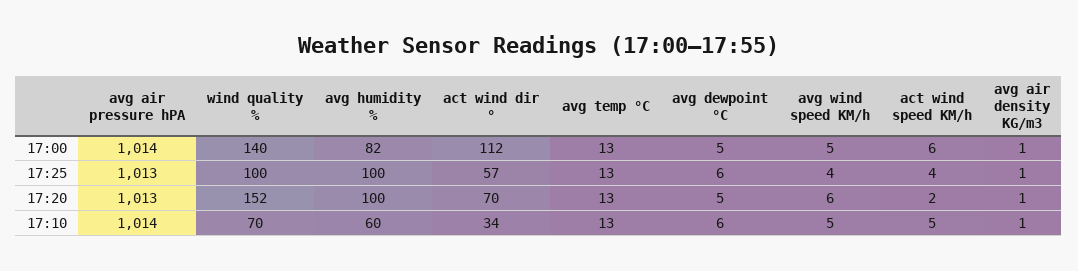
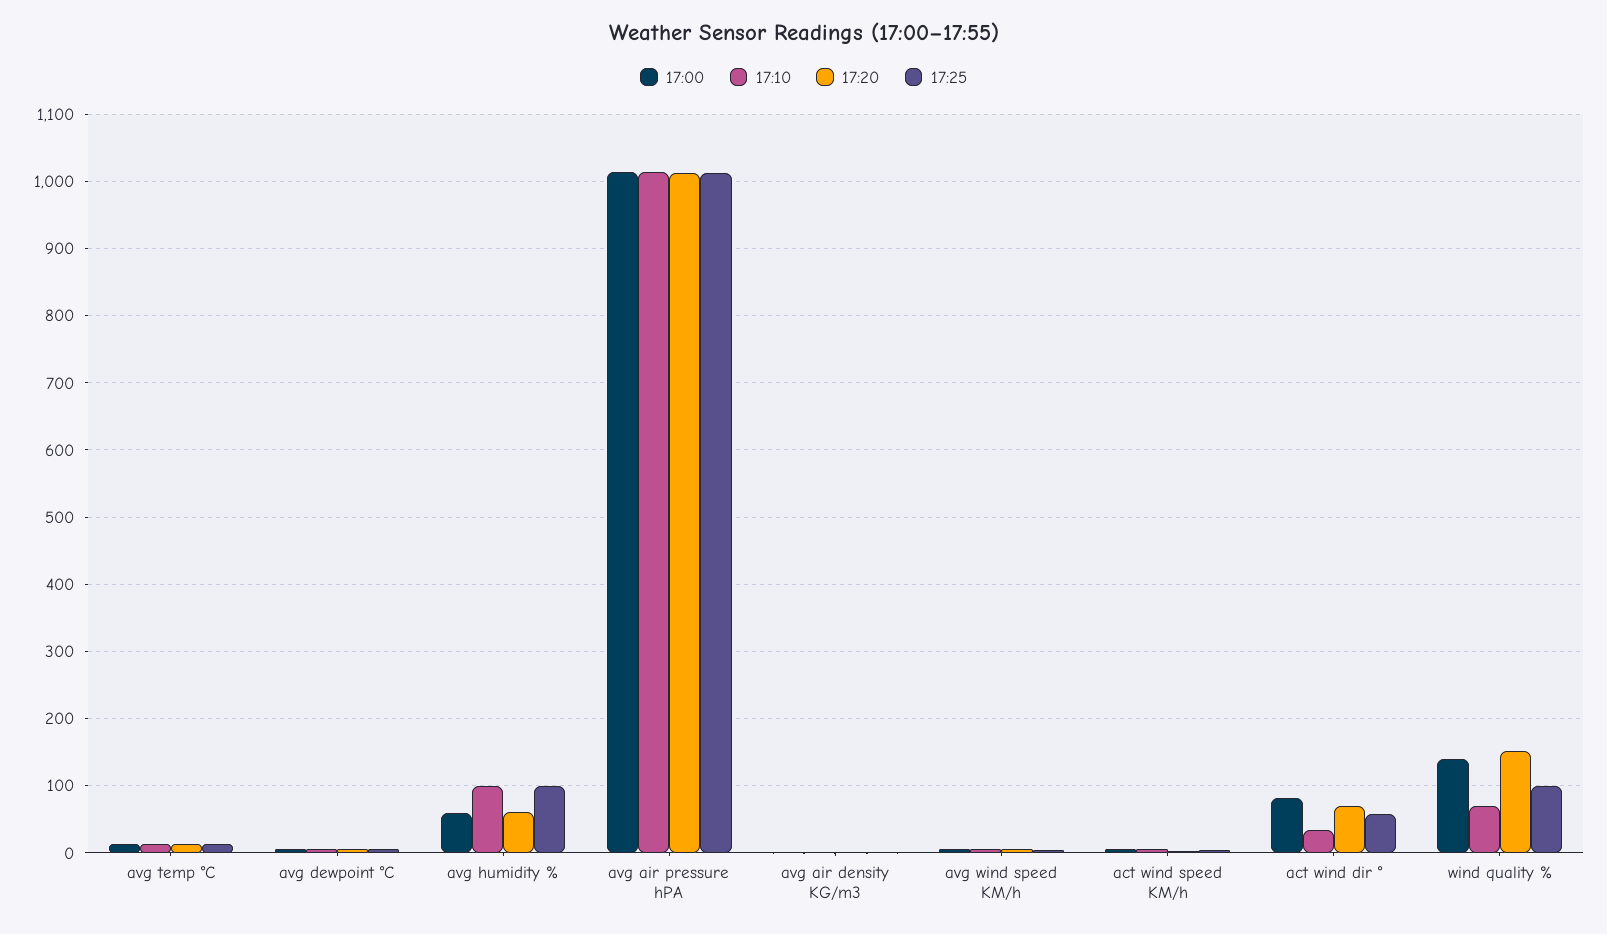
17:00, avg humidity %: 82 -> 60
17:00, act wind dir °: 112 -> 80
17:20, avg humidity %: 100 -> 60
17:10, avg humidity %: 60 -> 100

